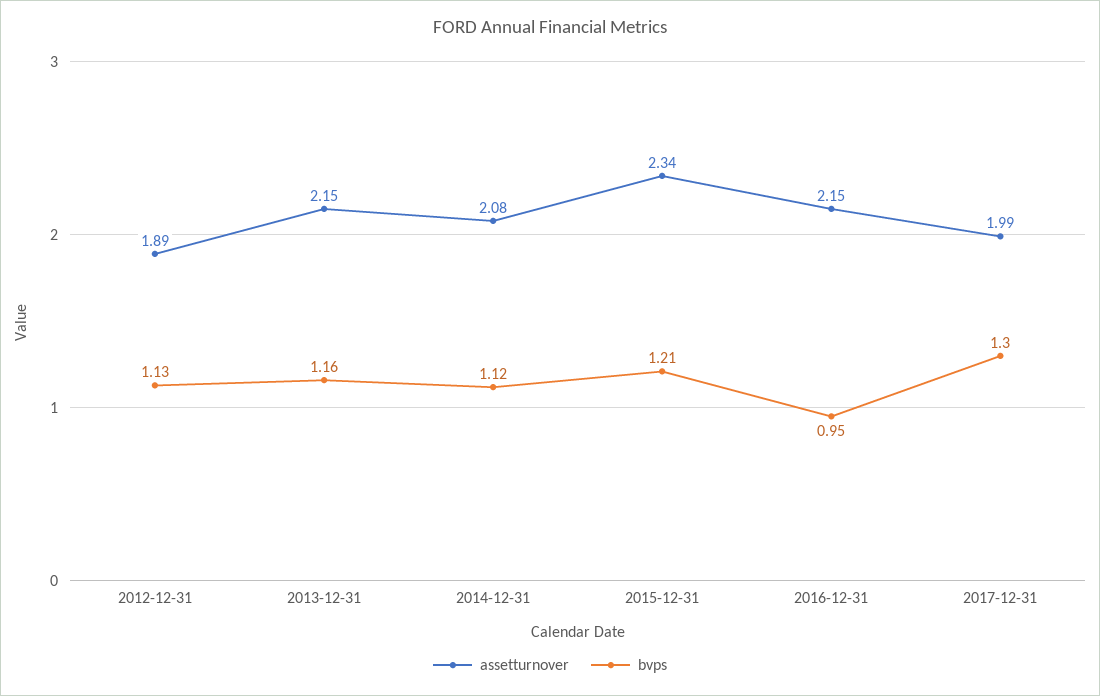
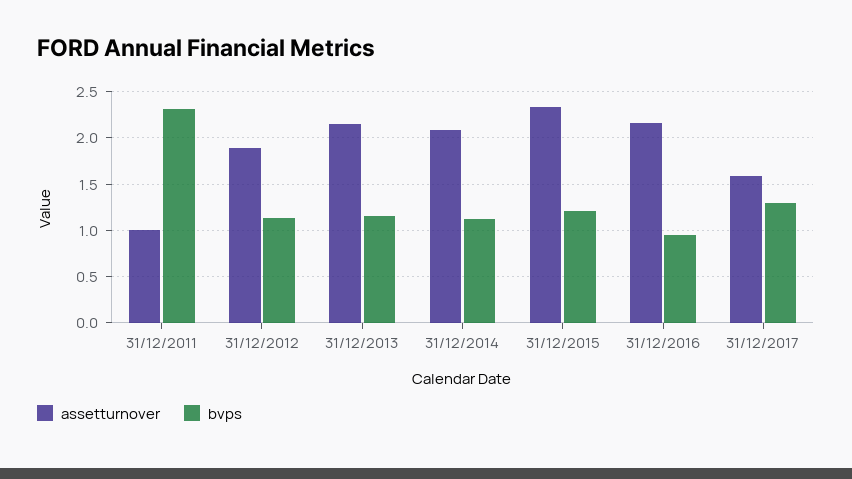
assetturnover, 2017-12-31: 1.99 -> 1.6
assetturnover, 31/12/2011: none -> 1
bvps, 31/12/2011: none -> 2.3

